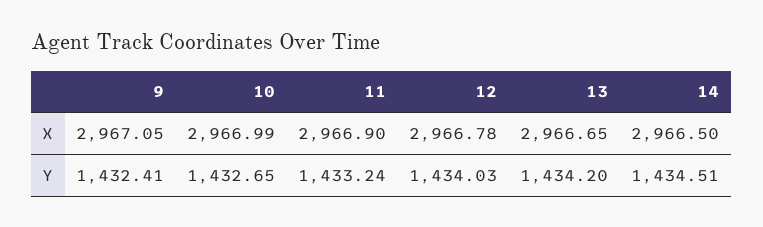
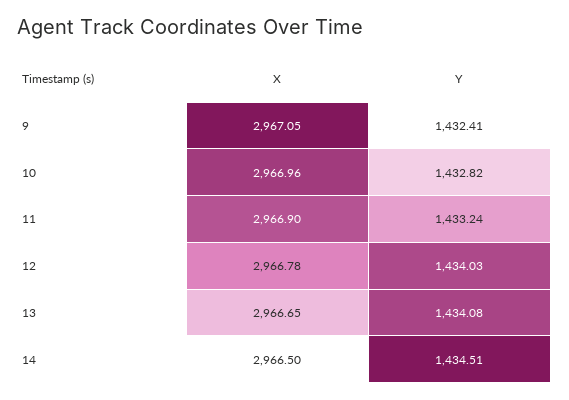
10, X: 2966.99 -> 2966.96
10, Y: 1432.65 -> 1432.82
13, Y: 1434.2 -> 1434.08

